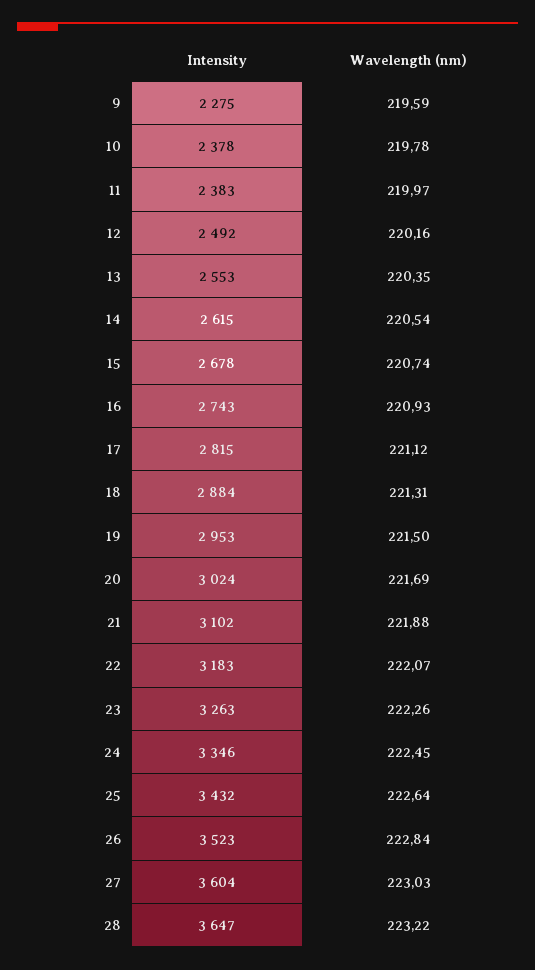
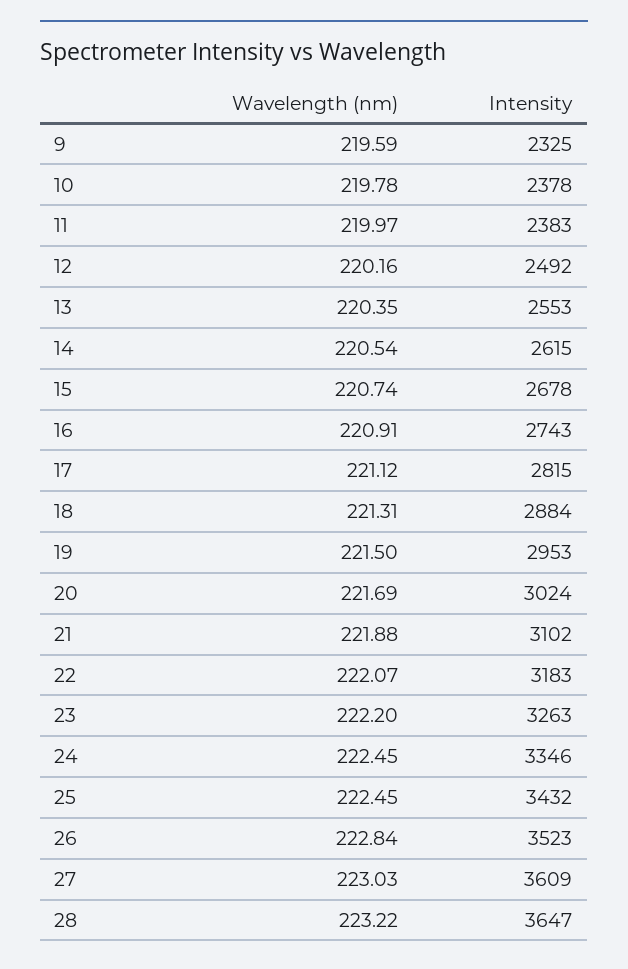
Intensity, 9: 2275 -> 2325
Wavelength (nm), 16: 220.93 -> 220.91
Wavelength (nm), 23: 222.26 -> 222.2
Wavelength (nm), 25: 222.64 -> 222.45
Intensity, 27: 3604 -> 3609

